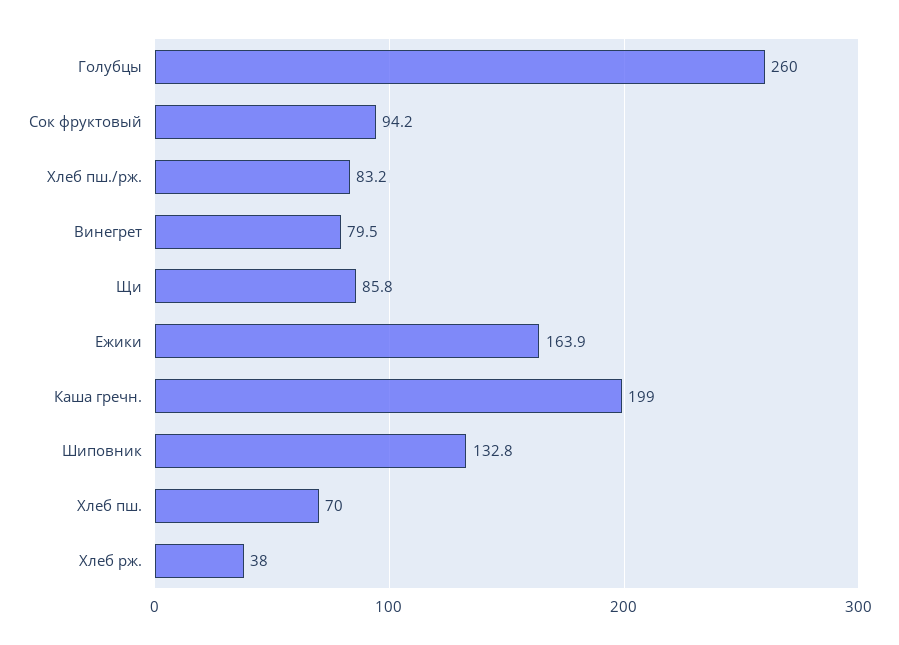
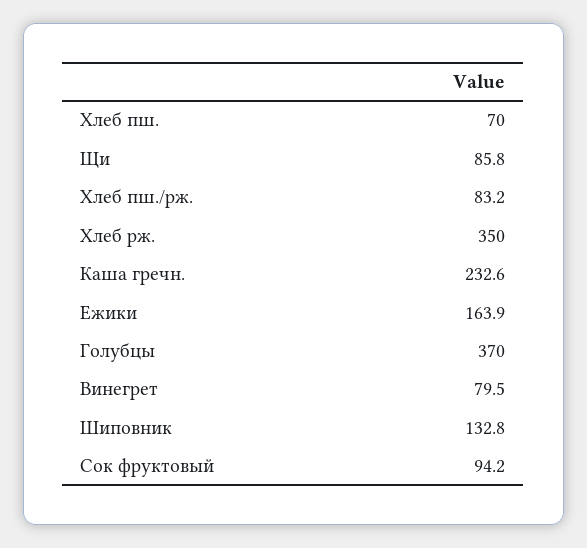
Голубцы: 260 -> 370
Каша гречн.: 199 -> 232.6
Хлеб рж.: 38 -> 350

